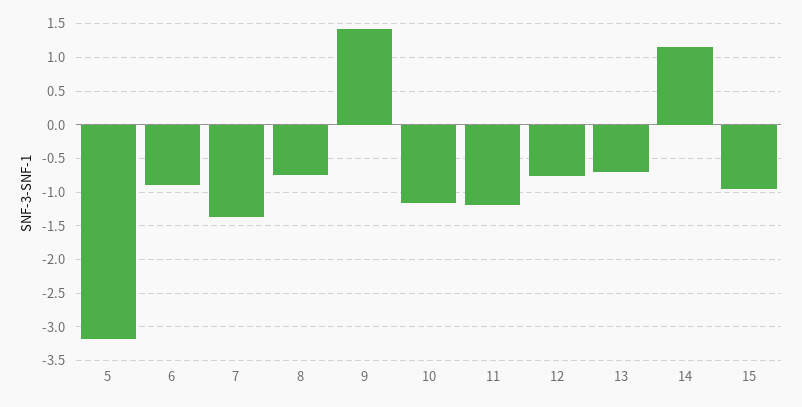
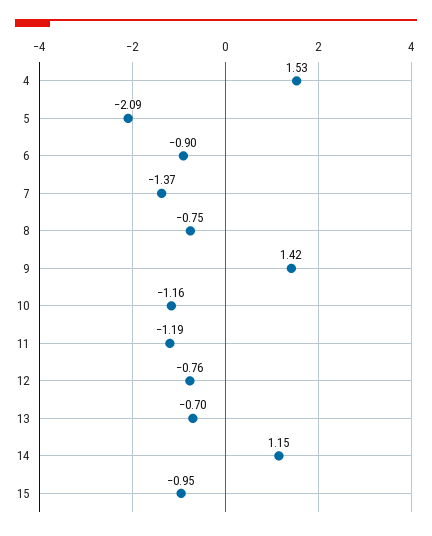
5: -3.2 -> -2.09
4: none -> 1.53

